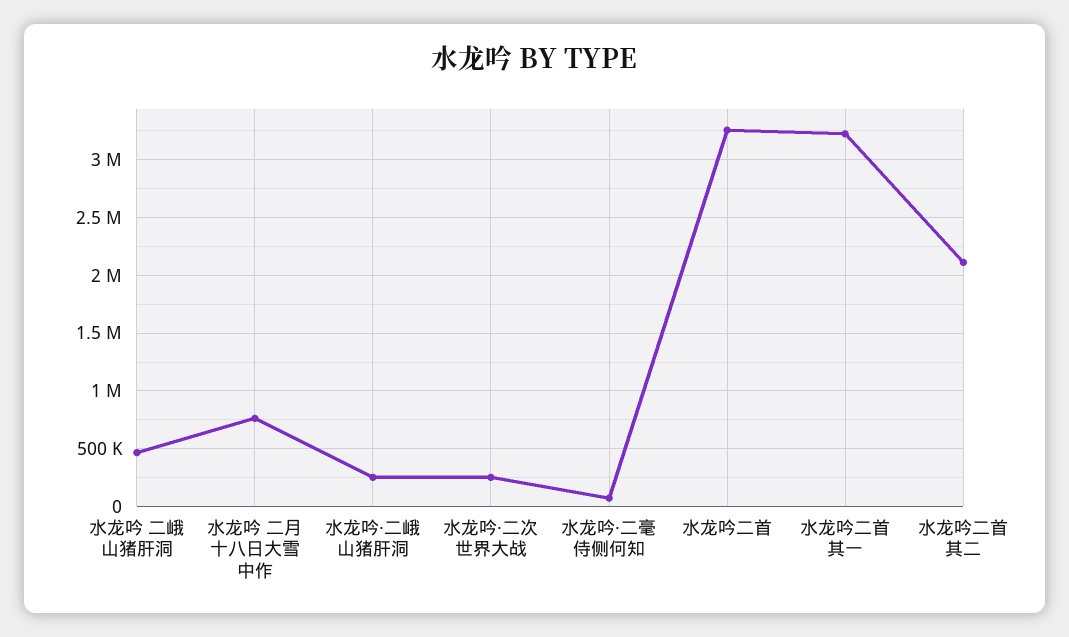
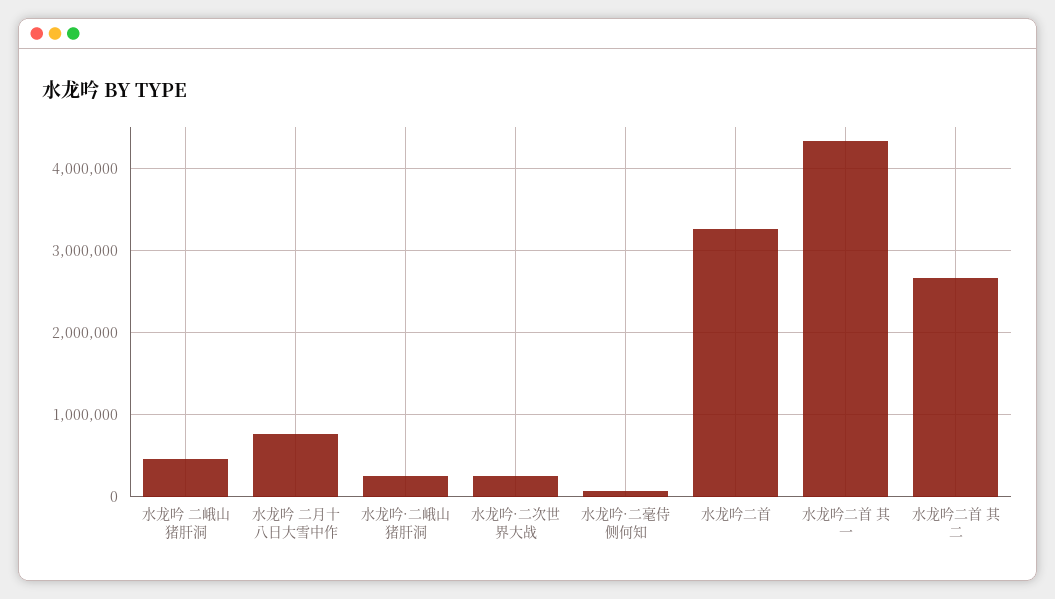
水龙吟二首 其一: 3200000 -> 4300000
水龙吟二首 其二: 2100000 -> 2700000

